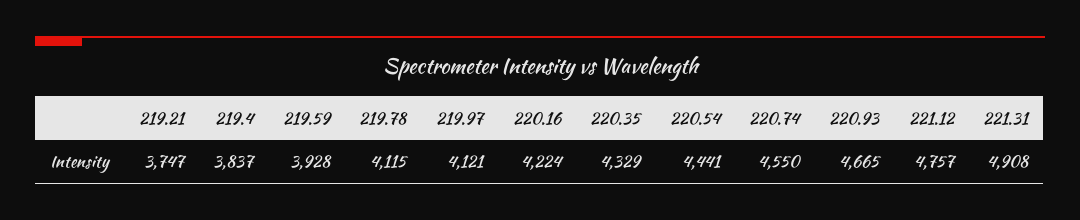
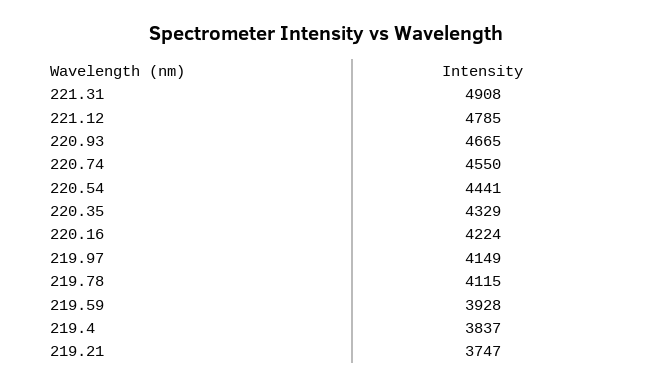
219.97: 4121 -> 4149
221.12: 4757 -> 4785

